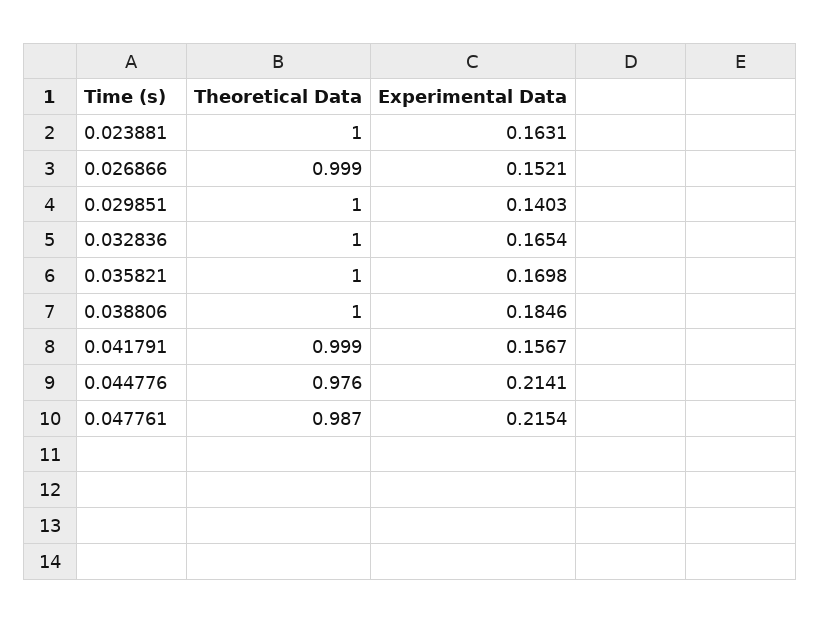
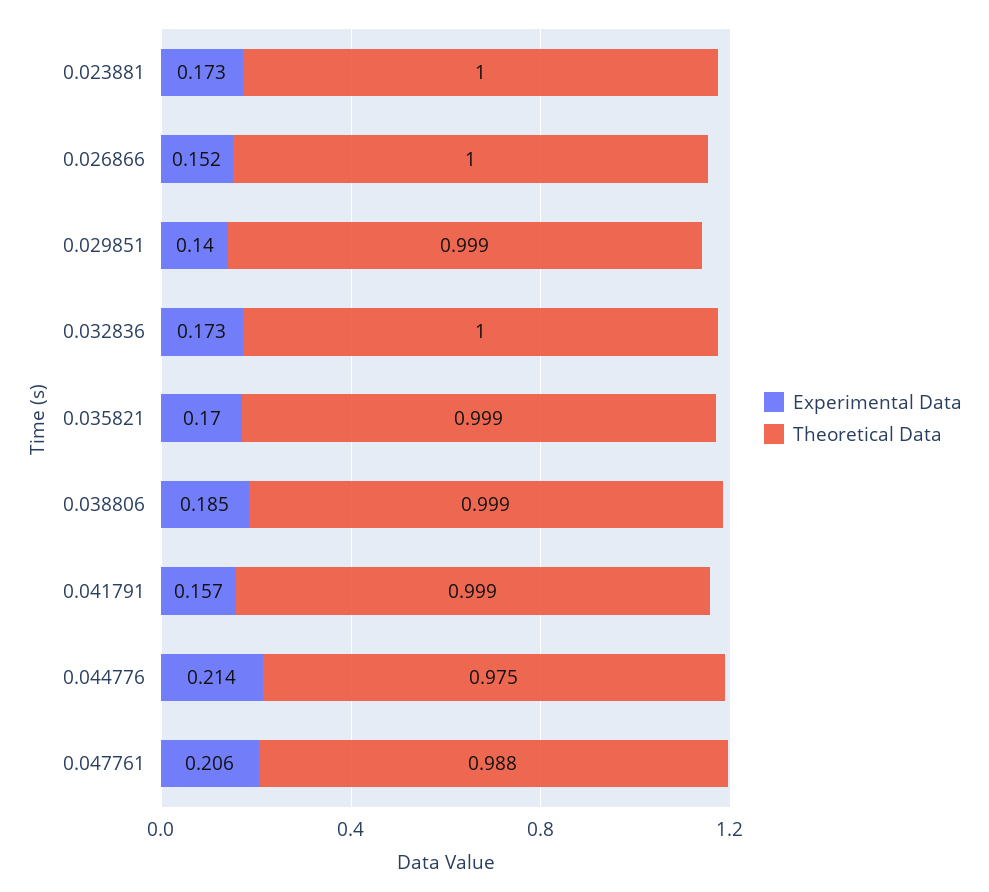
Experimental Data, 0.023881: 0.1631 -> 0.173
Theoretical Data, 0.026866: 0.999 -> 1
Theoretical Data, 0.029851: 1 -> 0.999
Experimental Data, 0.032836: 0.1654 -> 0.173
Theoretical Data, 0.035821: 1 -> 0.999
Theoretical Data, 0.038806: 1 -> 0.999
Theoretical Data, 0.044776: 0.976 -> 0.975
Theoretical Data, 0.047761: 0.987 -> 0.988
Experimental Data, 0.047761: 0.2154 -> 0.206

